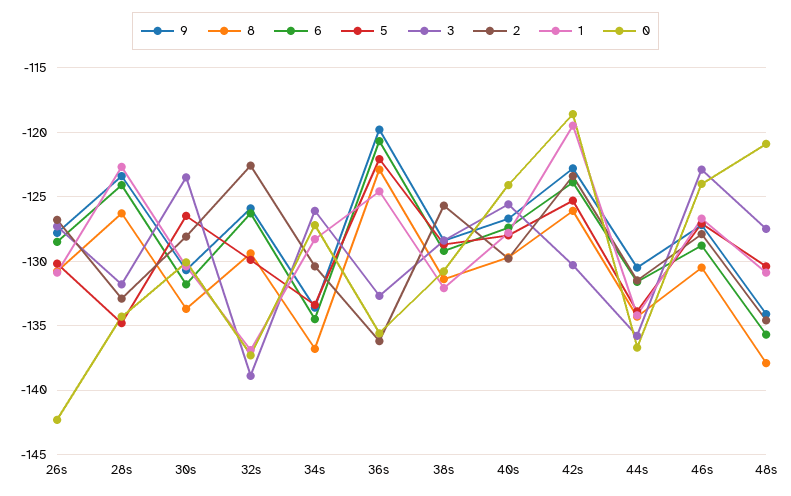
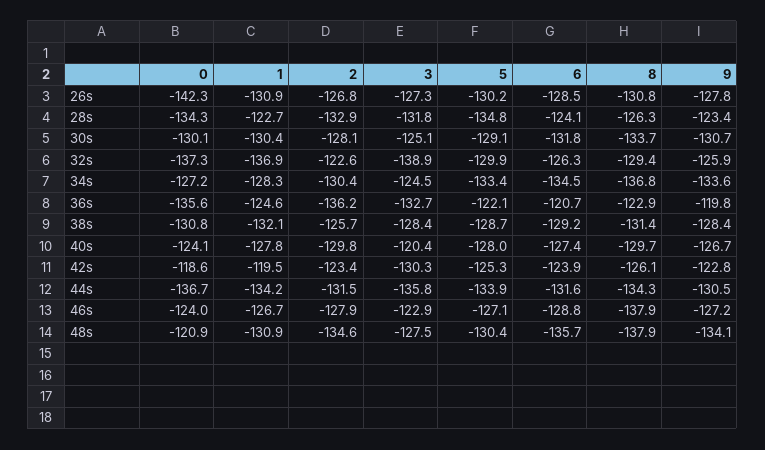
5, 30s: -126.5 -> -129.1
3, 30s: -123.5 -> -125.1
3, 34s: -126 -> -124.5
3, 40s: -125.5 -> -120.4
8, 46s: -130.5 -> -137.9

